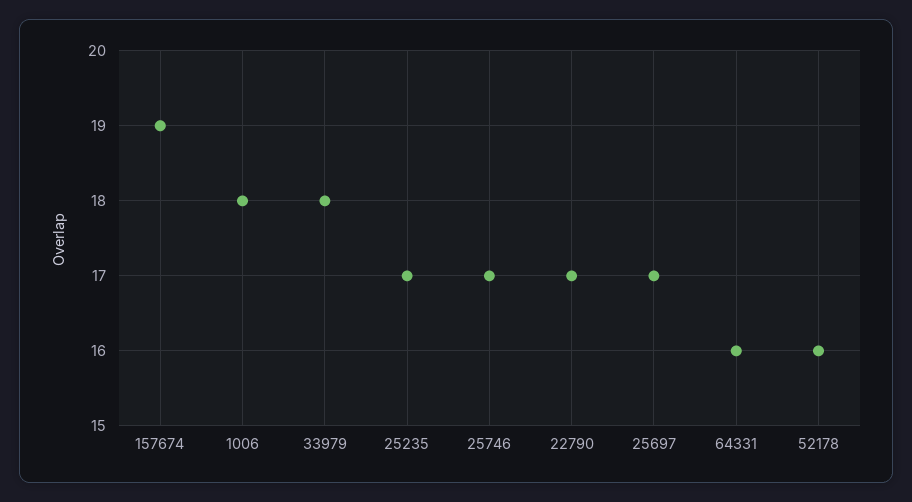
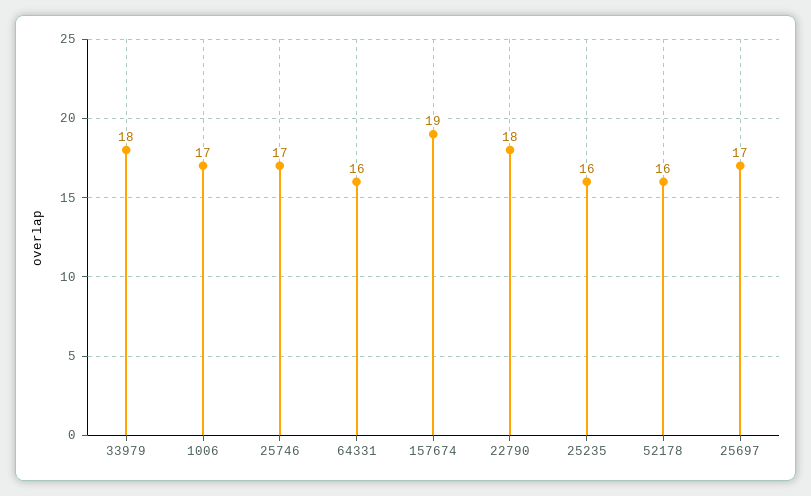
1006: 18 -> 17
25235: 17 -> 16
22790: 17 -> 18

